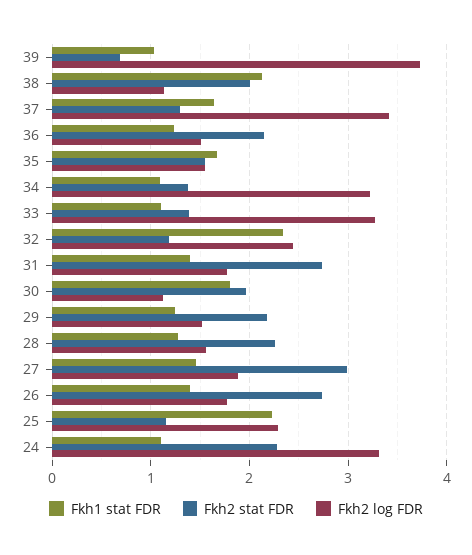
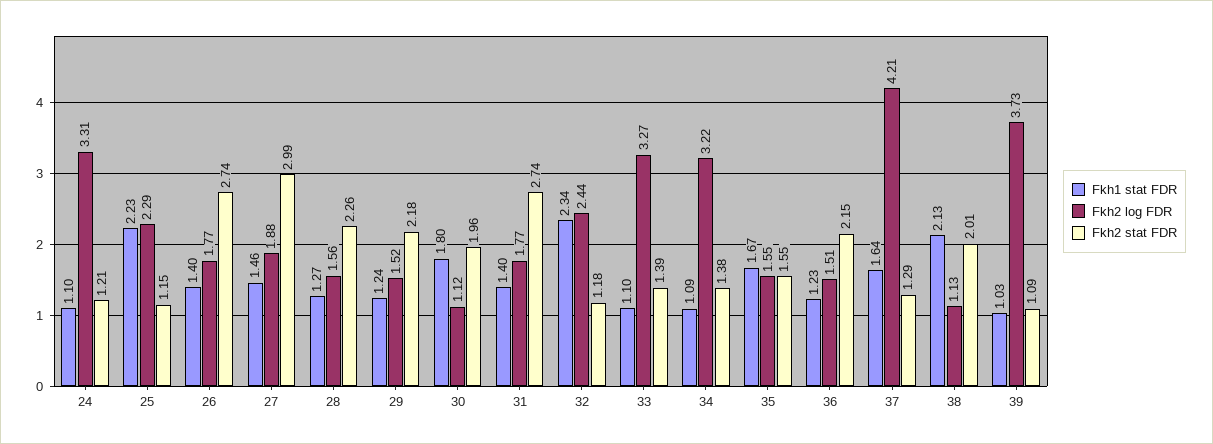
Fkh2 stat FDR, 39: 0.7 -> 1.09
Fkh2 log FDR, 37: 3.4 -> 4.21
Fkh2 stat FDR, 24: 2.3 -> 1.21

